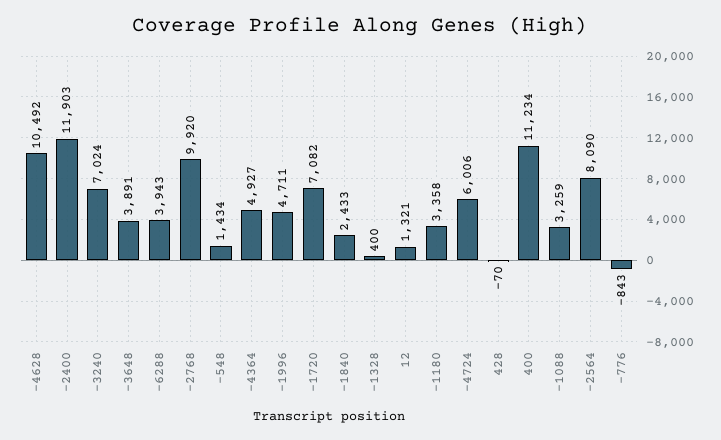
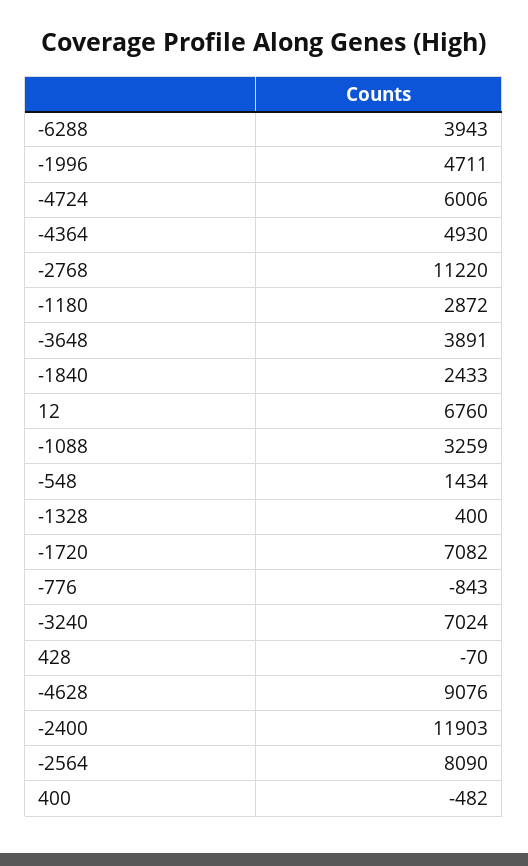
-4628: 10492 -> 9076
-2768: 9920 -> 11220
-4364: 4927 -> 4930
12: 1321 -> 6760
-1180: 3358 -> 2872
400: 11234 -> -482

